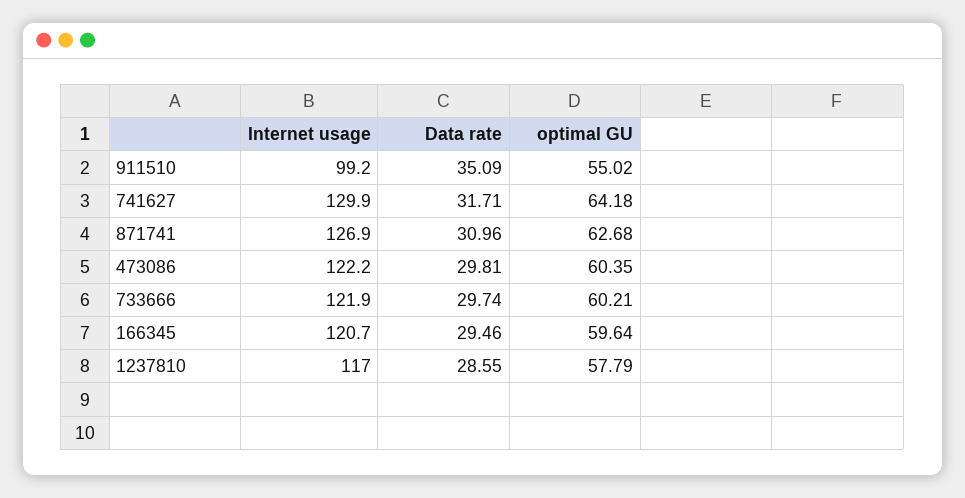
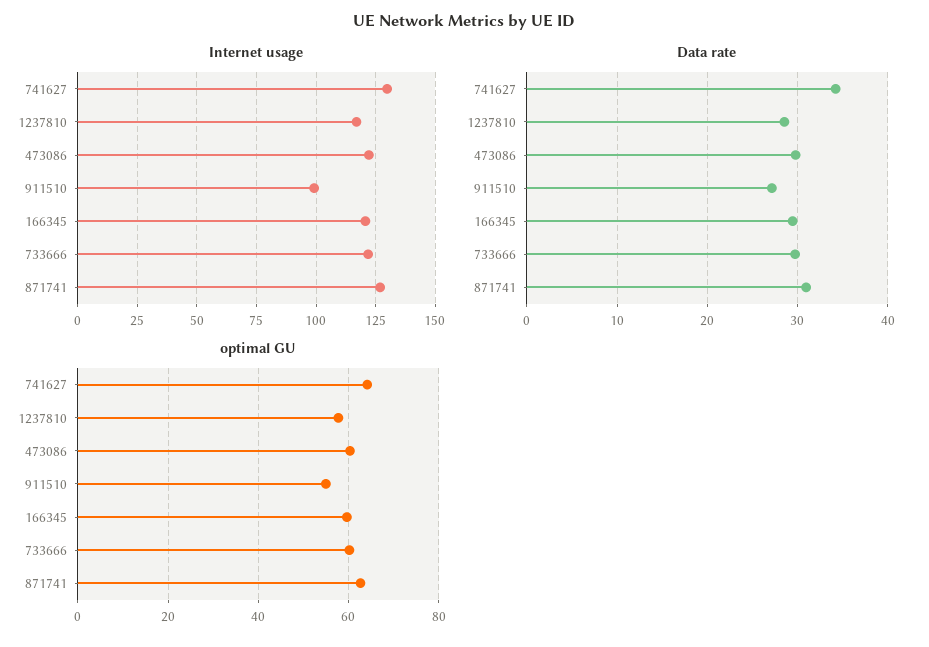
Data rate, 911510: 35.09 -> 27
Data rate, 741627: 31.71 -> 34

